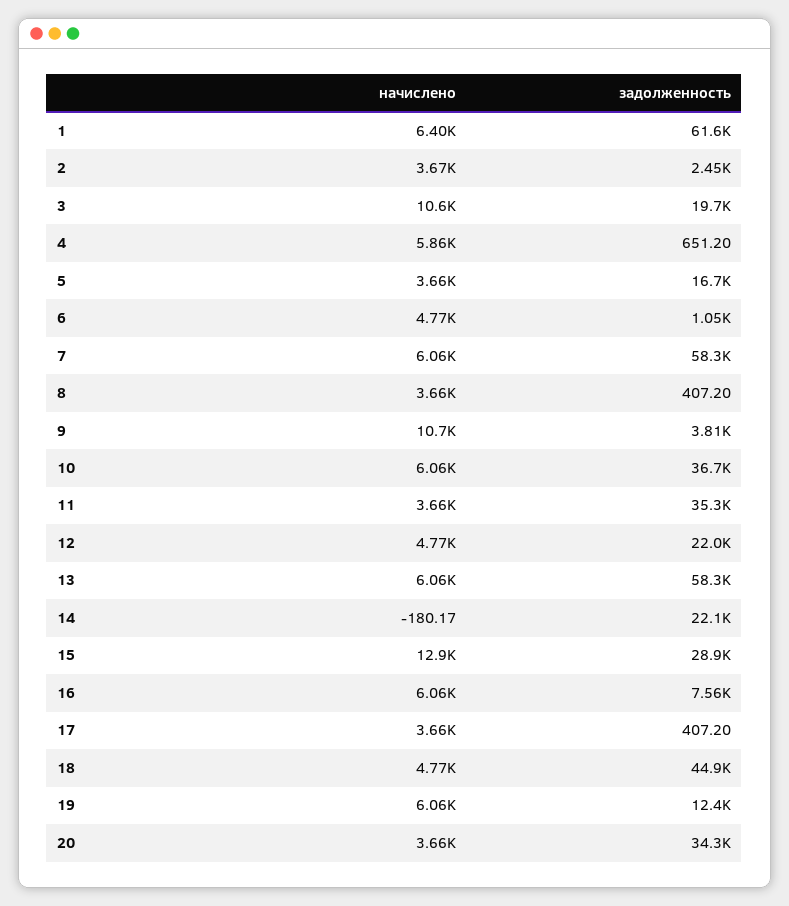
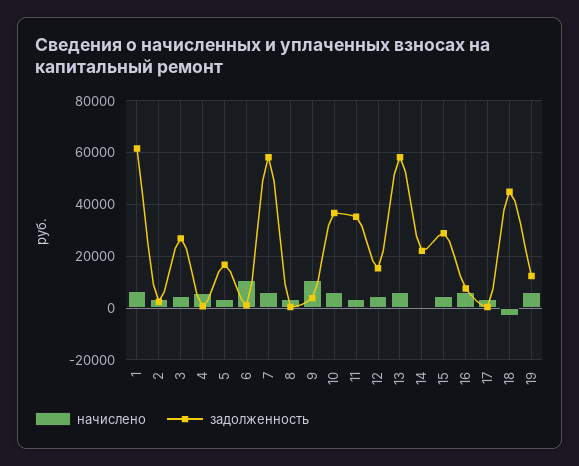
начислено, 3: 10600 -> 5000
задолженность, 3: 19700 -> 27500
начислено, 6: 4770 -> 10000
задолженность, 12: 22000 -> 15000
начислено, 15: 12900 -> 5000
начислено, 18: 4770 -> -2500
начислено, 20: 3660 -> none
задолженность, 20: 34300 -> none

